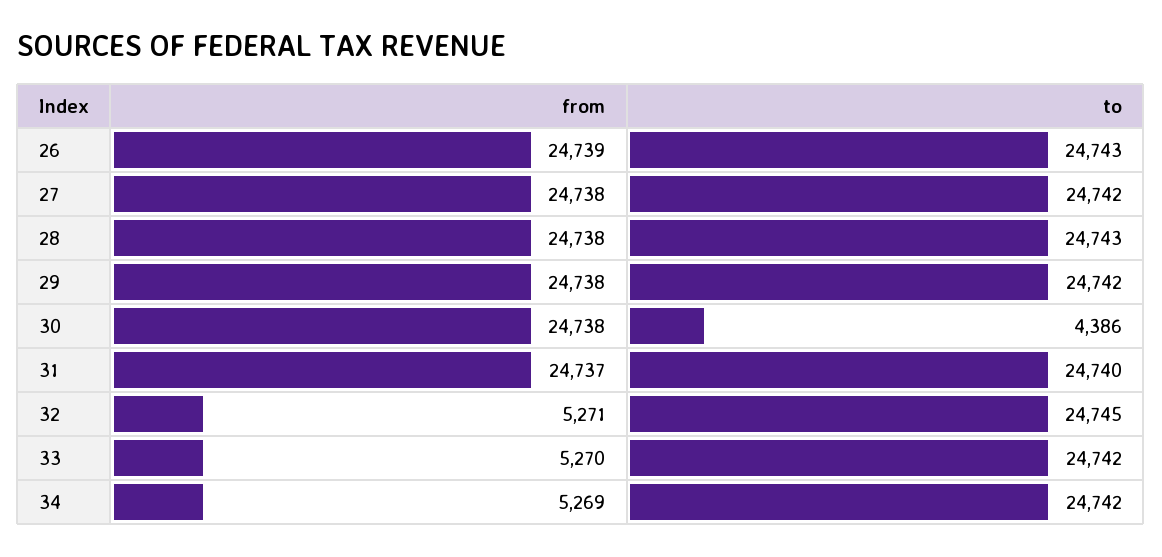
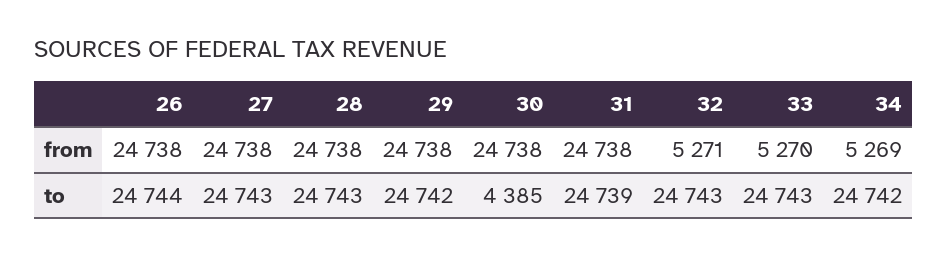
from, 26: 24739 -> 24738
to, 26: 24743 -> 24744
to, 27: 24742 -> 24743
to, 30: 4386 -> 4385
from, 31: 24737 -> 24738
to, 31: 24740 -> 24739
to, 32: 24745 -> 24743
to, 33: 24742 -> 24743

